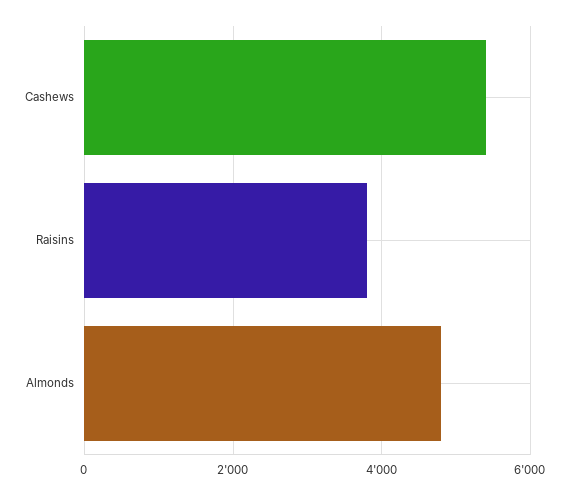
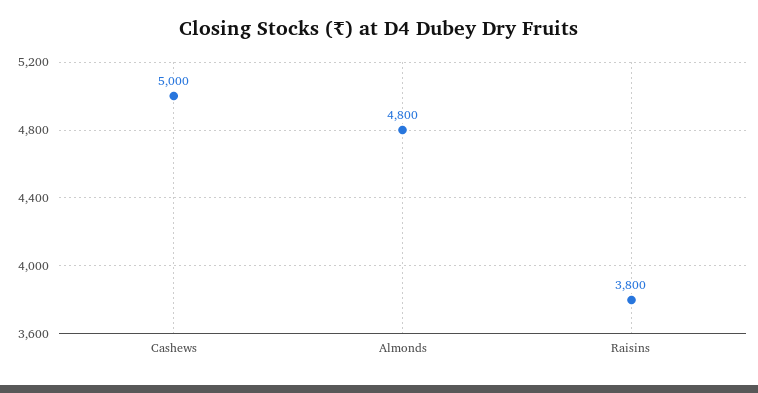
Cashews: 5400 -> 5000

